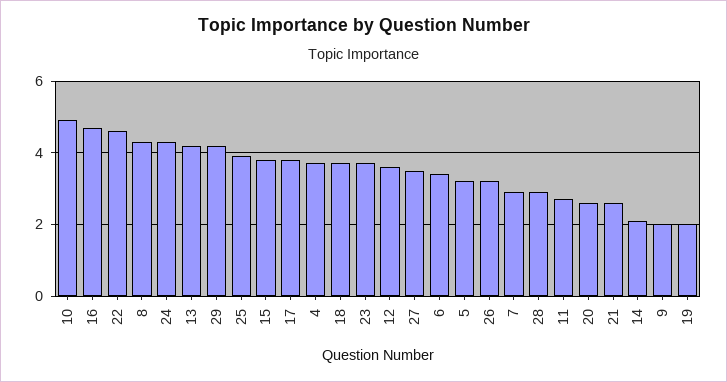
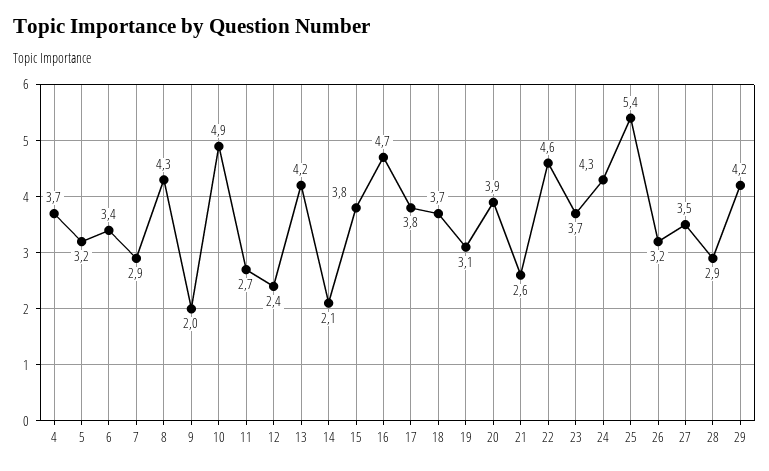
25: 4 -> 5.4
12: 3.5 -> 2.4
20: 2.5 -> 3.9
19: 2 -> 3.1

